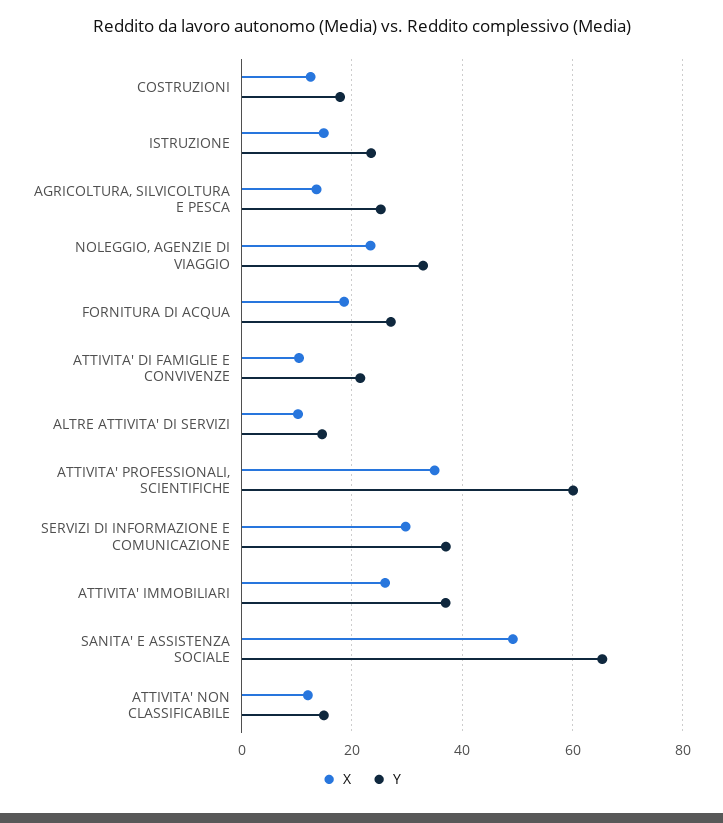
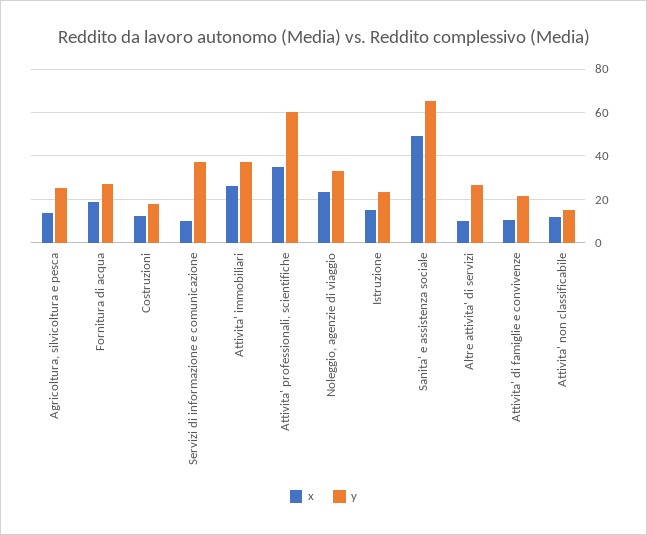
Y, ALTRE ATTIVITA' DI SERVIZI: 14 -> 25
X, SERVIZI DI INFORMAZIONE E COMUNICAZIONE: 30 -> 10

